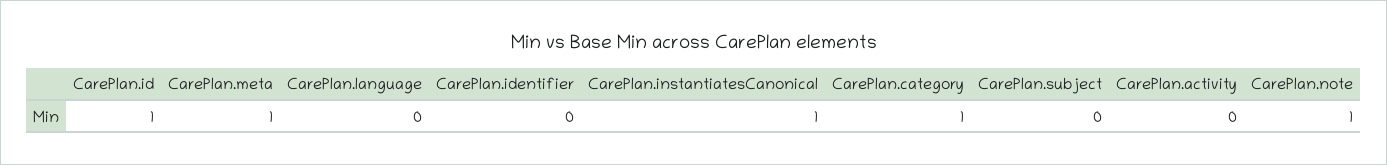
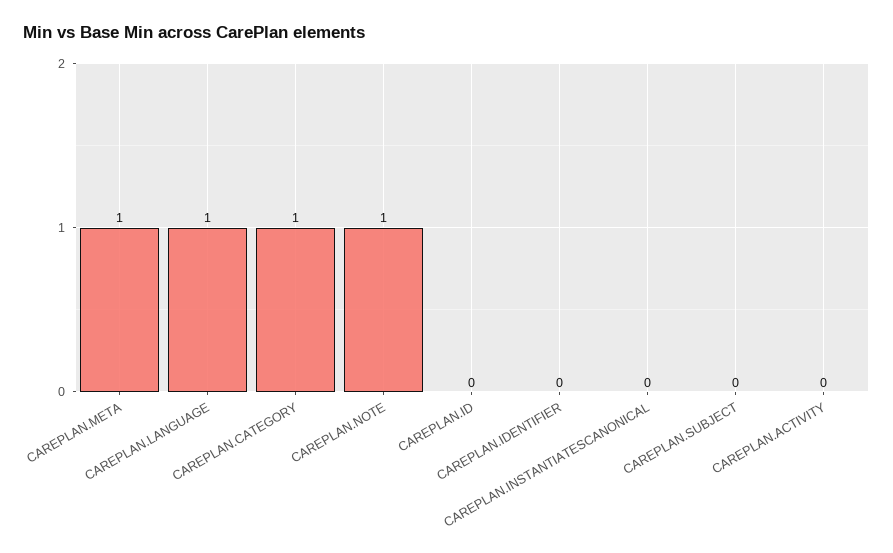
CarePlan.id: 1 -> 0
CarePlan.language: 0 -> 1
CarePlan.instantiatesCanonical: 1 -> 0

